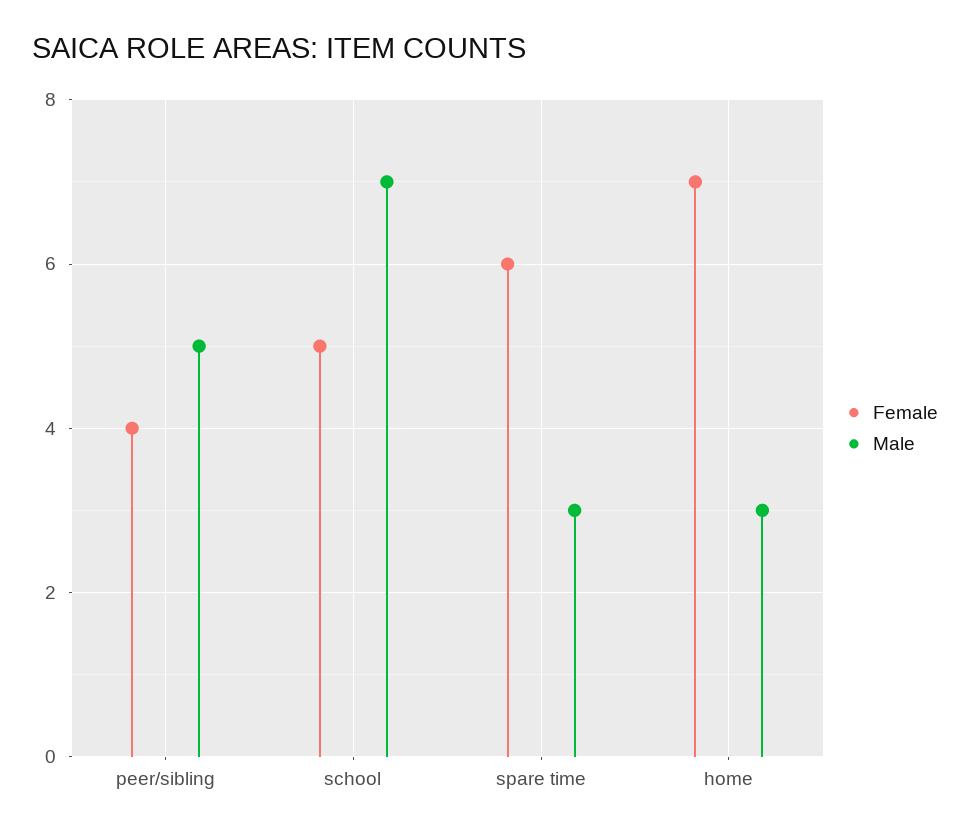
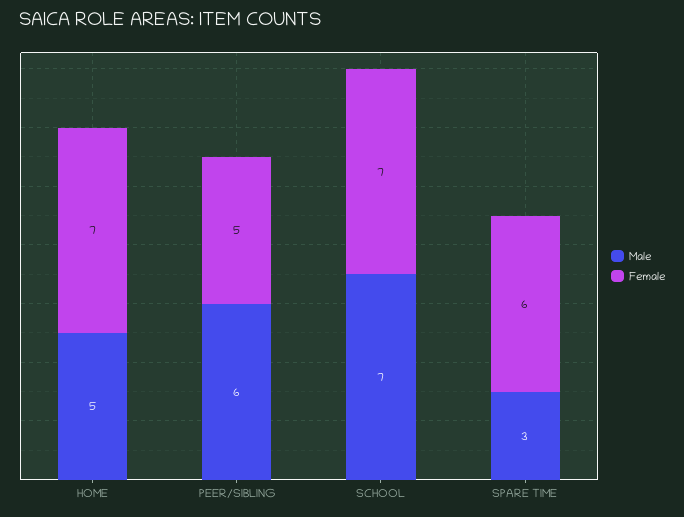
Female, peer/sibling: 4 -> 5
Male, peer/sibling: 5 -> 6
Female, school: 5 -> 7
Male, home: 3 -> 5

